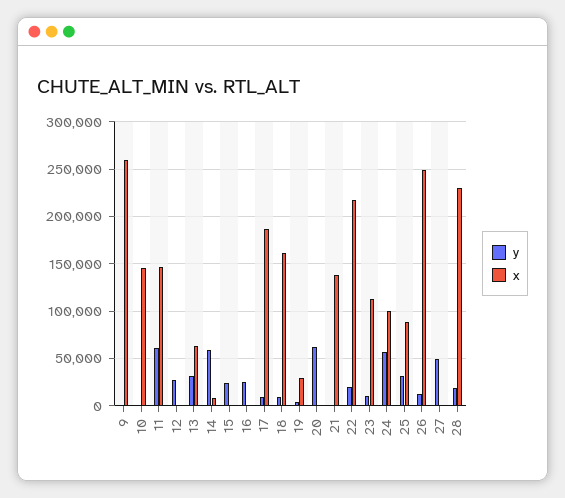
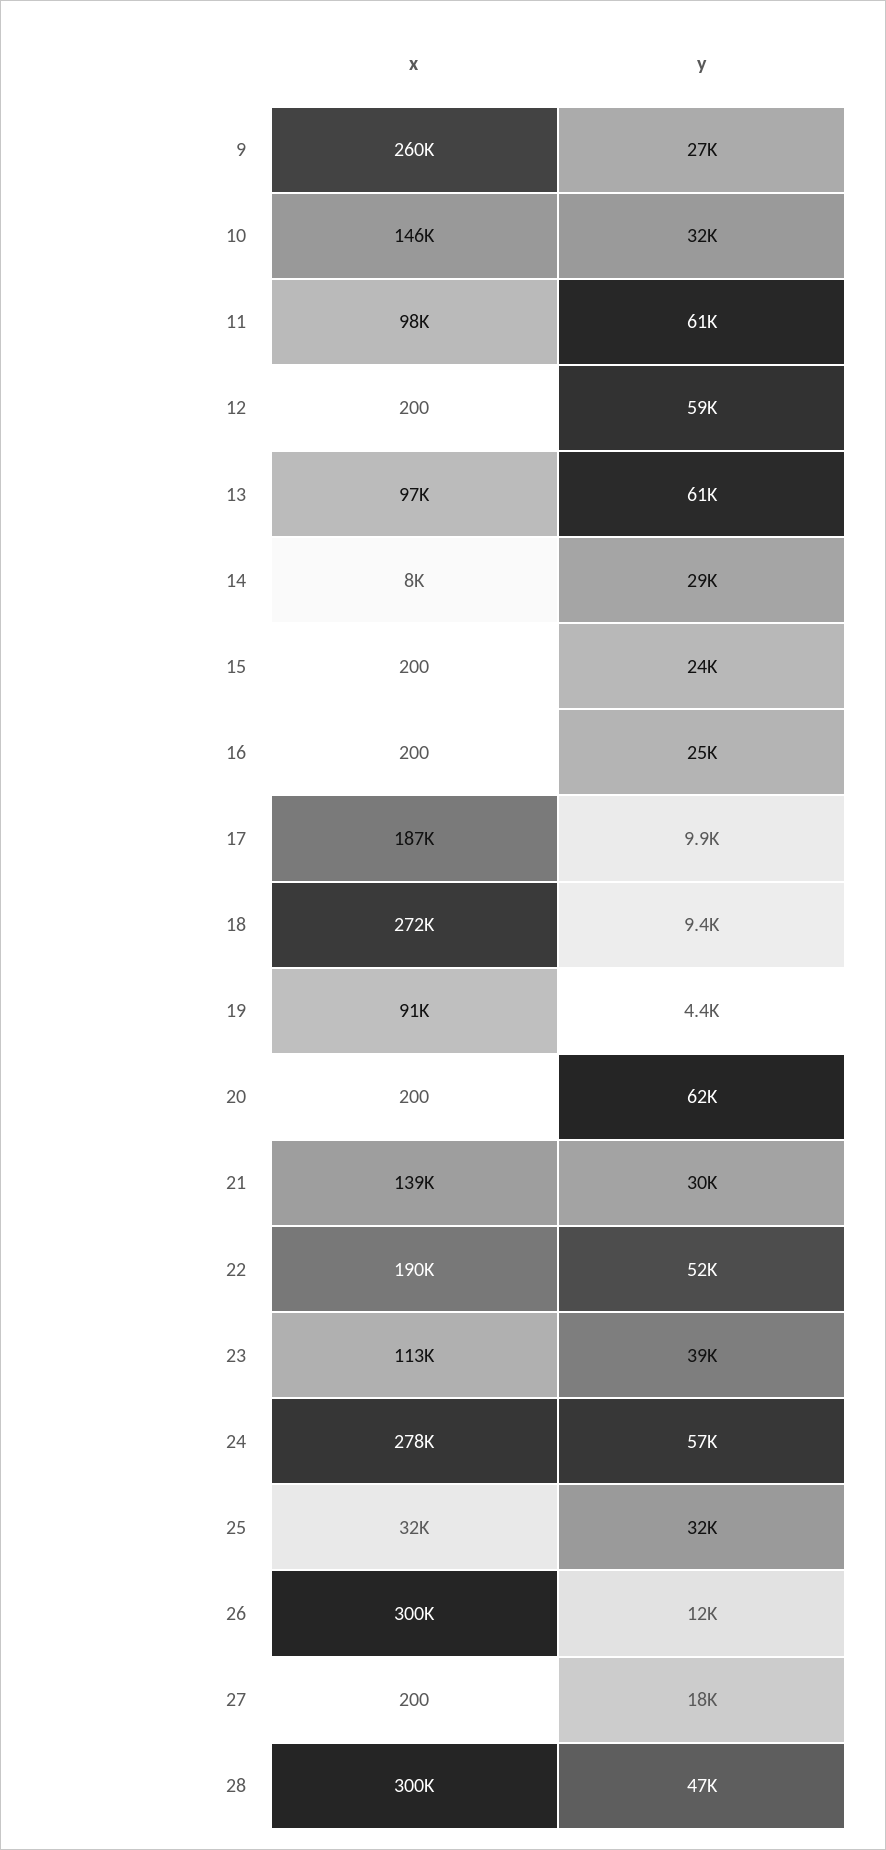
y, 9: 0 -> 27000
y, 10: 0 -> 32000
x, 11: 150000 -> 98000
y, 12: 30000 -> 59000
y, 13: 30000 -> 61000
x, 13: 60000 -> 97000
y, 14: 60000 -> 29000
x, 18: 160000 -> 272000
x, 19: 30000 -> 91000
y, 21: 0 -> 30000
y, 22: 20000 -> 52000
x, 22: 220000 -> 190000
y, 23: 10000 -> 39000
x, 24: 100000 -> 278000
x, 25: 90000 -> 32000
x, 26: 250000 -> 300000
y, 27: 50000 -> 18000
y, 28: 20000 -> 47000
x, 28: 230000 -> 300000

